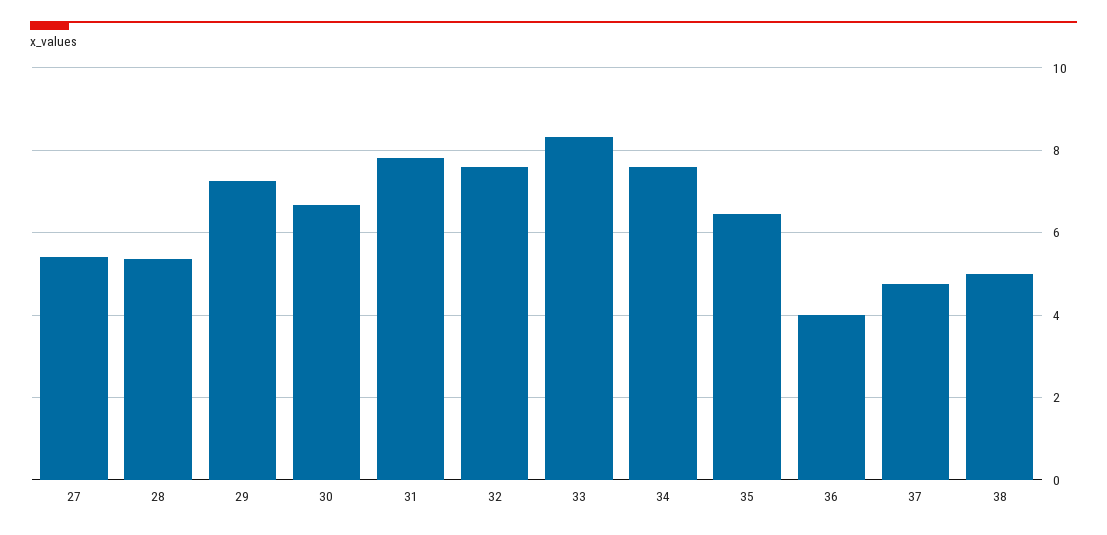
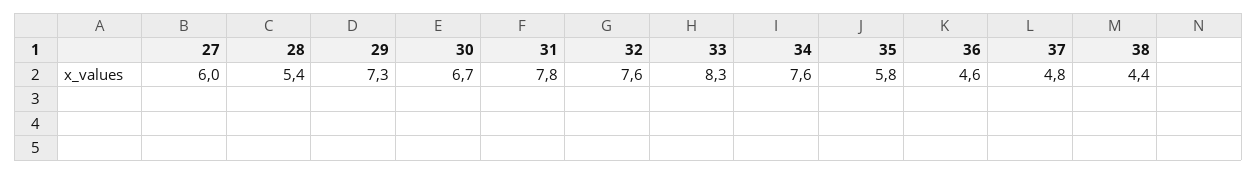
27: 5.4 -> 6
35: 6.4 -> 5.8
36: 4 -> 4.6
38: 5 -> 4.4

